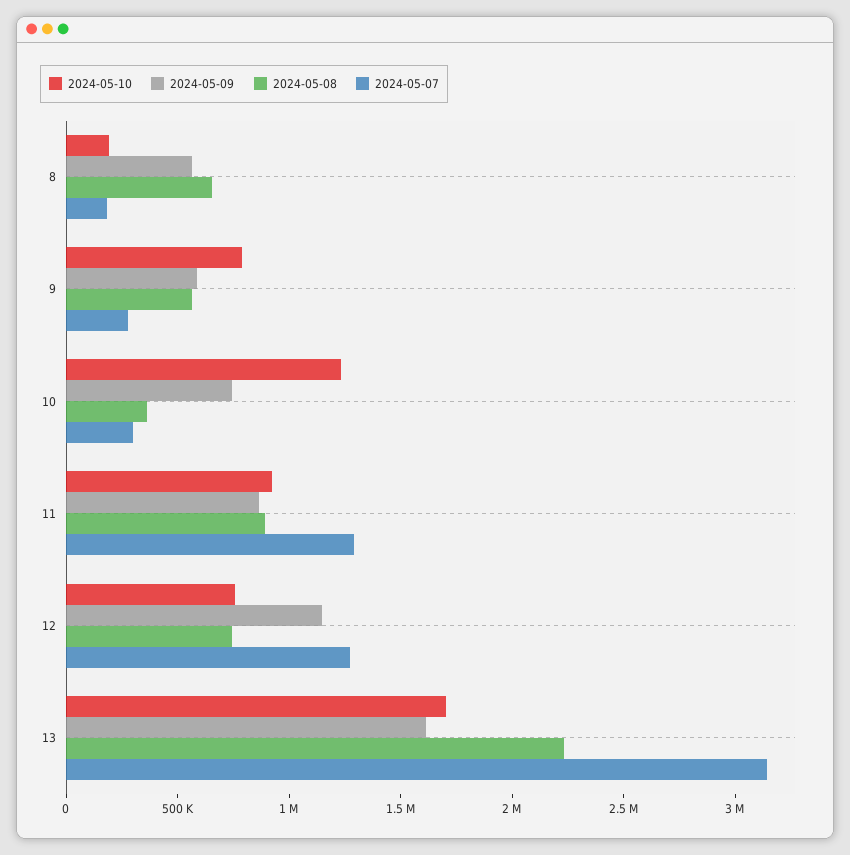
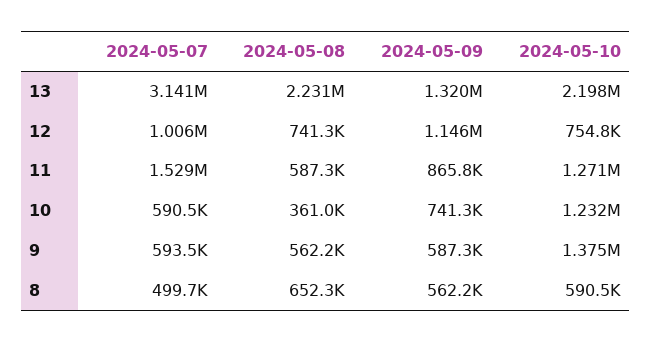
2024-05-10, 8: 200000 -> 590500
2024-05-07, 8: 200000 -> 499700
2024-05-10, 9: 800000 -> 1375000
2024-05-07, 9: 300000 -> 593500
2024-05-07, 10: 300000 -> 590500
2024-05-10, 11: 900000 -> 1271000
2024-05-08, 11: 900000 -> 587300
2024-05-07, 11: 1300000 -> 1529000
2024-05-07, 12: 1300000 -> 1006000
2024-05-10, 13: 1700000 -> 2198000
2024-05-09, 13: 1600000 -> 1320000

